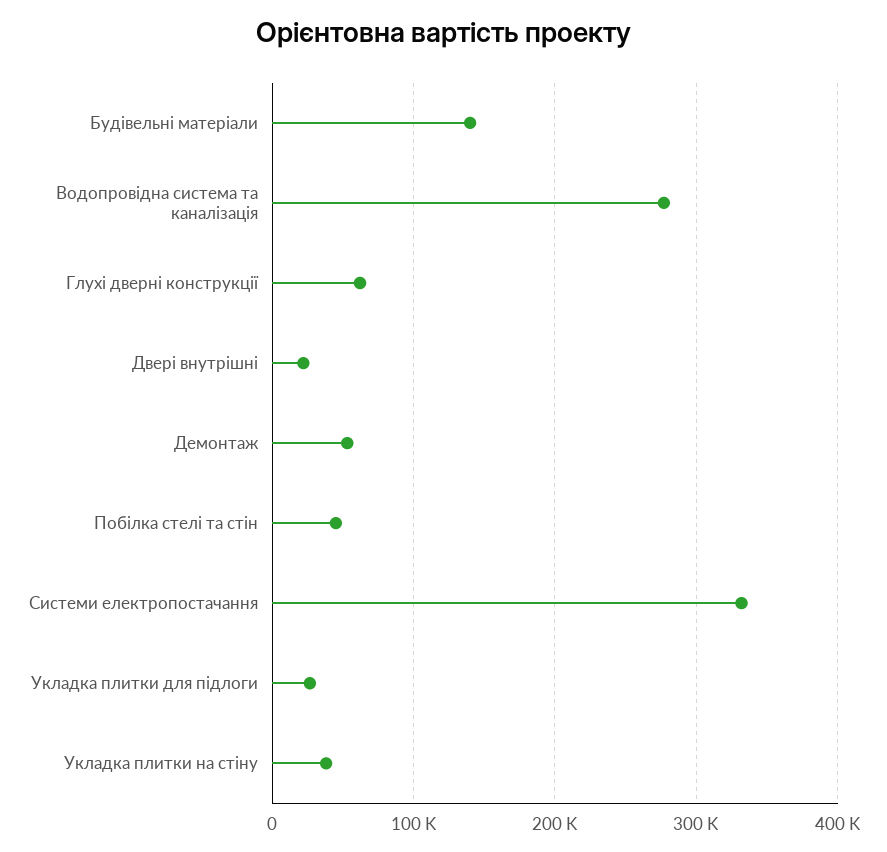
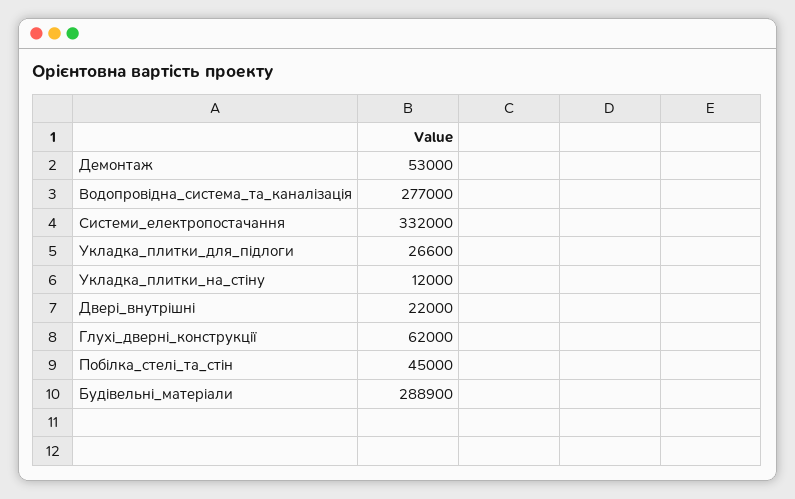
Будівельні матеріали: 140000 -> 288900
Укладка плитки на стіну: 40000 -> 12000

